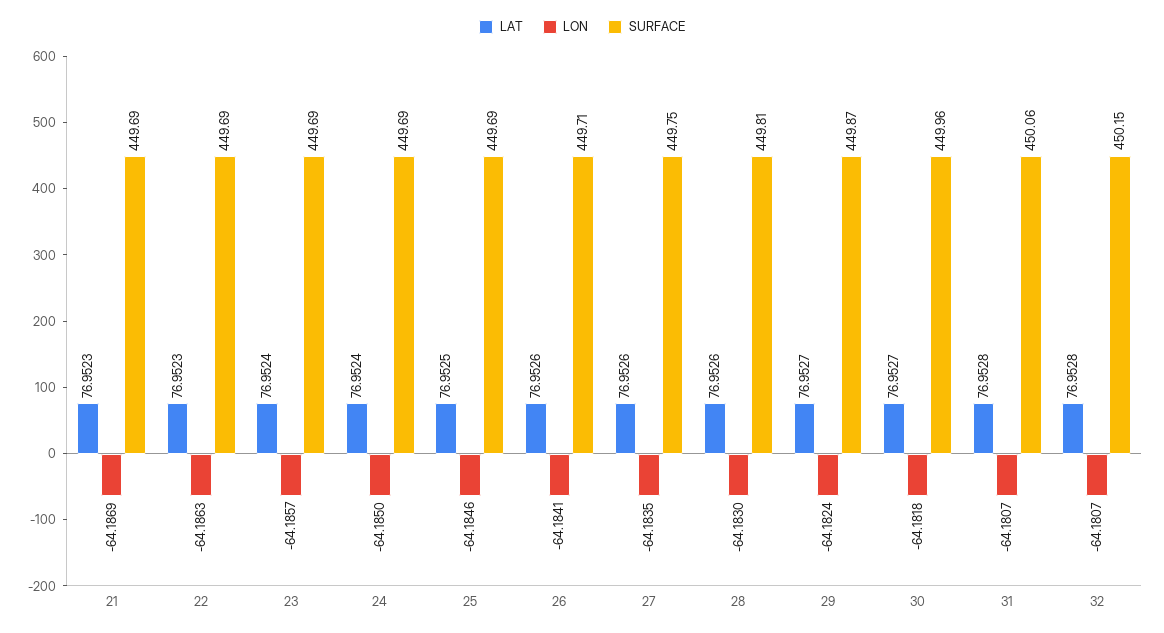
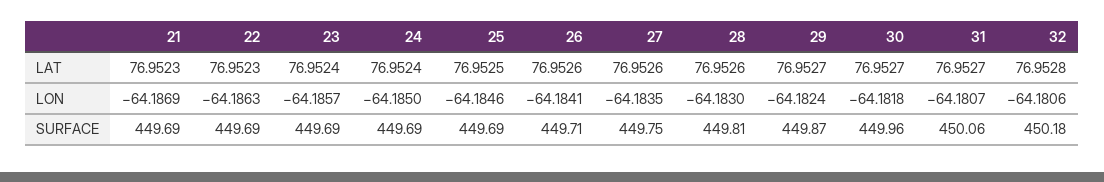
LAT, 31: 76.9528 -> 76.9527
LON, 32: -64.1807 -> -64.1806
SURFACE, 32: 450.15 -> 450.18

